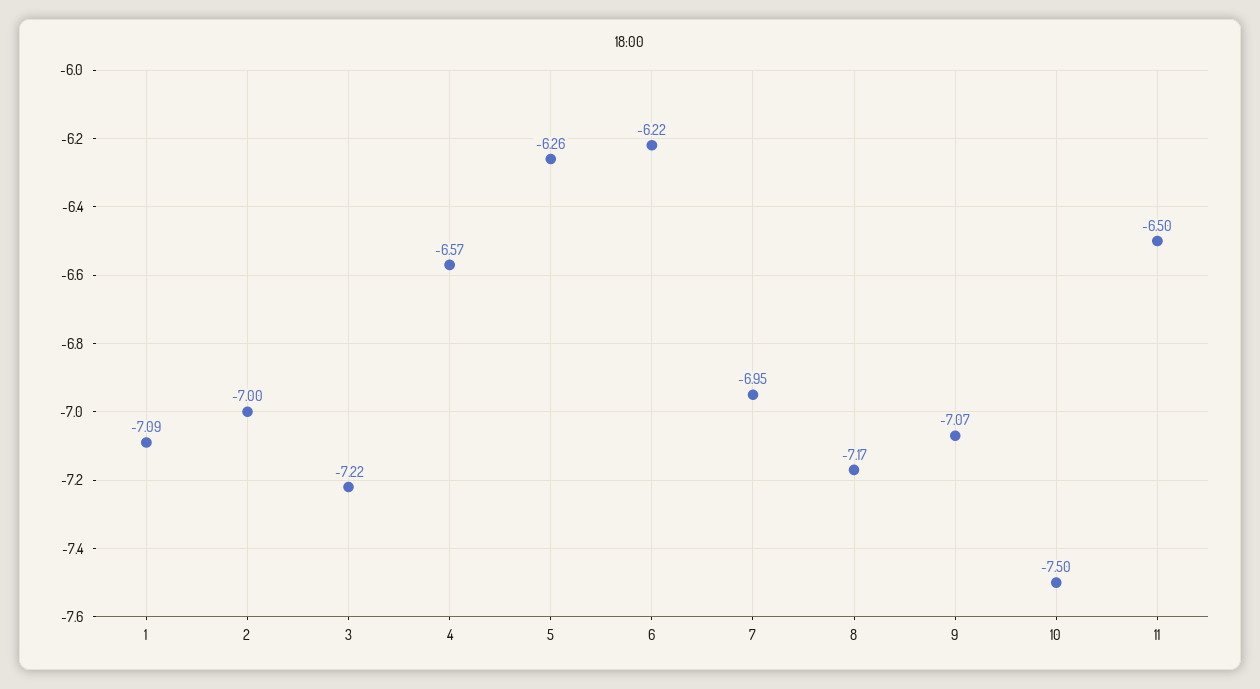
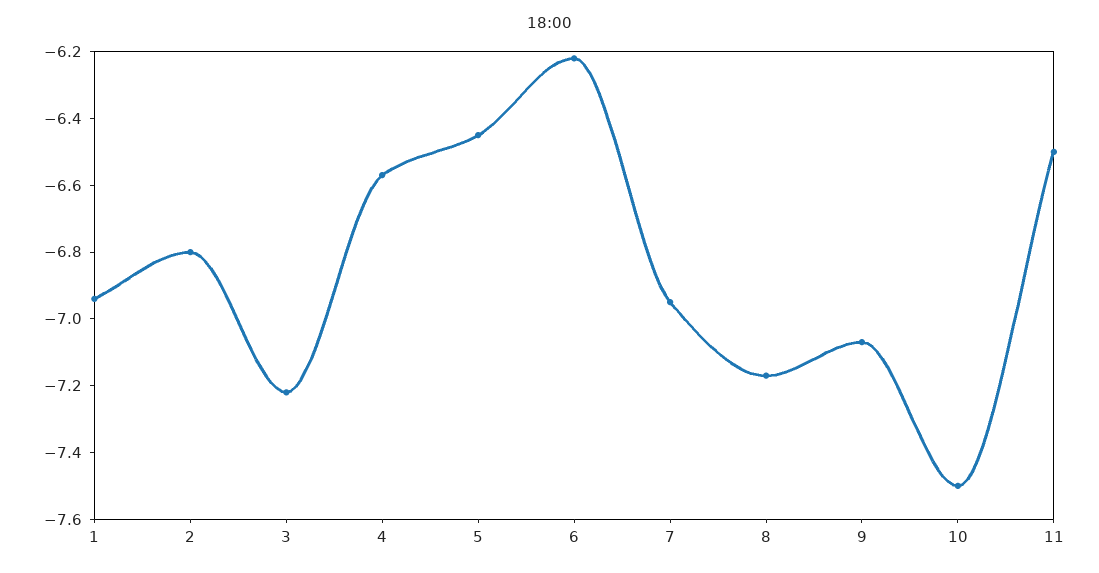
1: -7.09 -> -6.95
2: -7 -> -6.8
5: -6.26 -> -6.45

